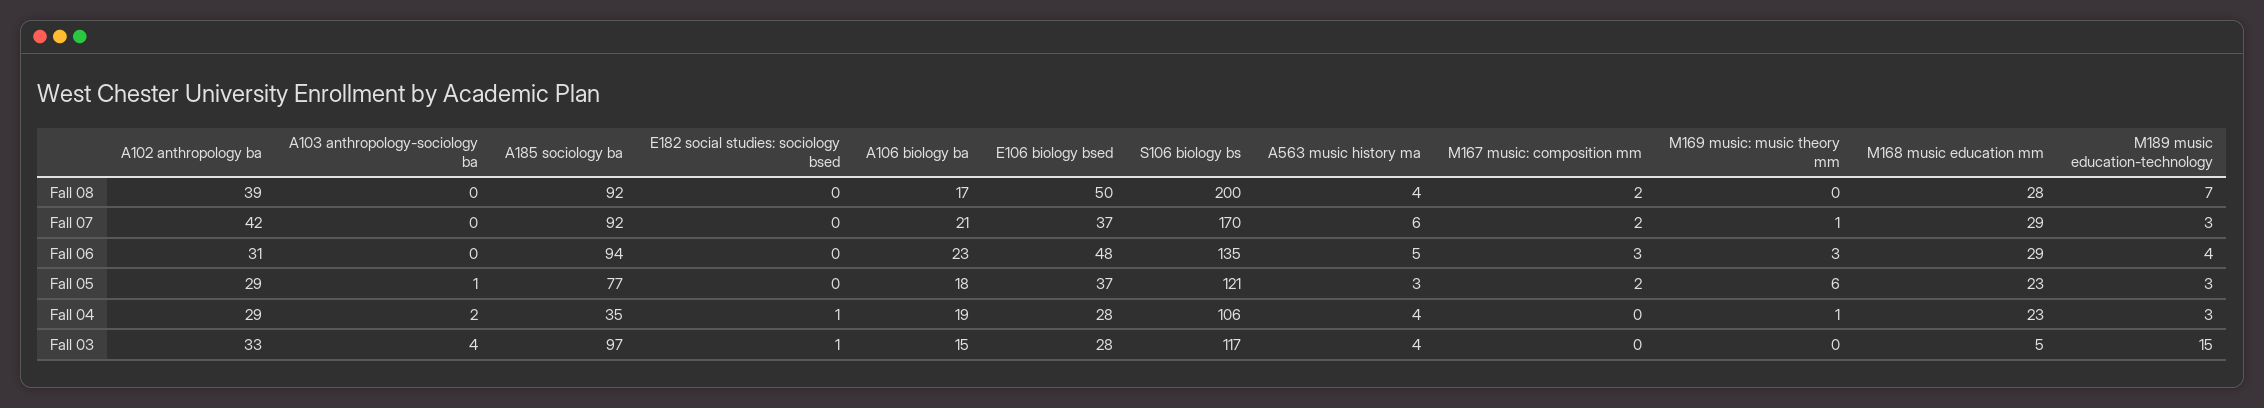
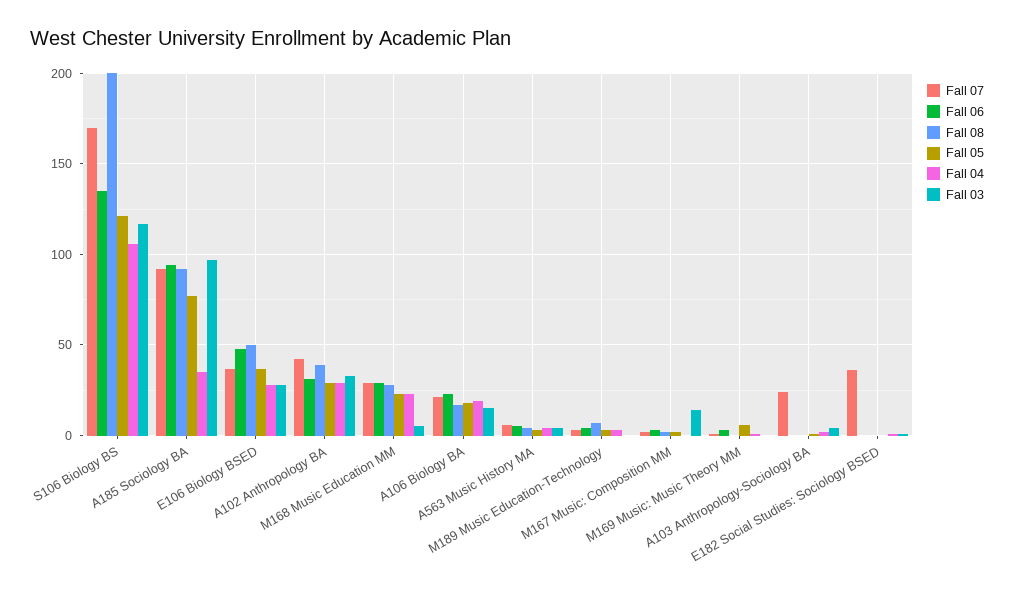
Fall 07, A103 anthropology-sociology ba: 0 -> 25
Fall 07, E182 social studies: sociology bsed: 0 -> 35
Fall 03, M167 music: composition mm: 0 -> 15
Fall 03, M189 music education-technology: 15 -> 0

